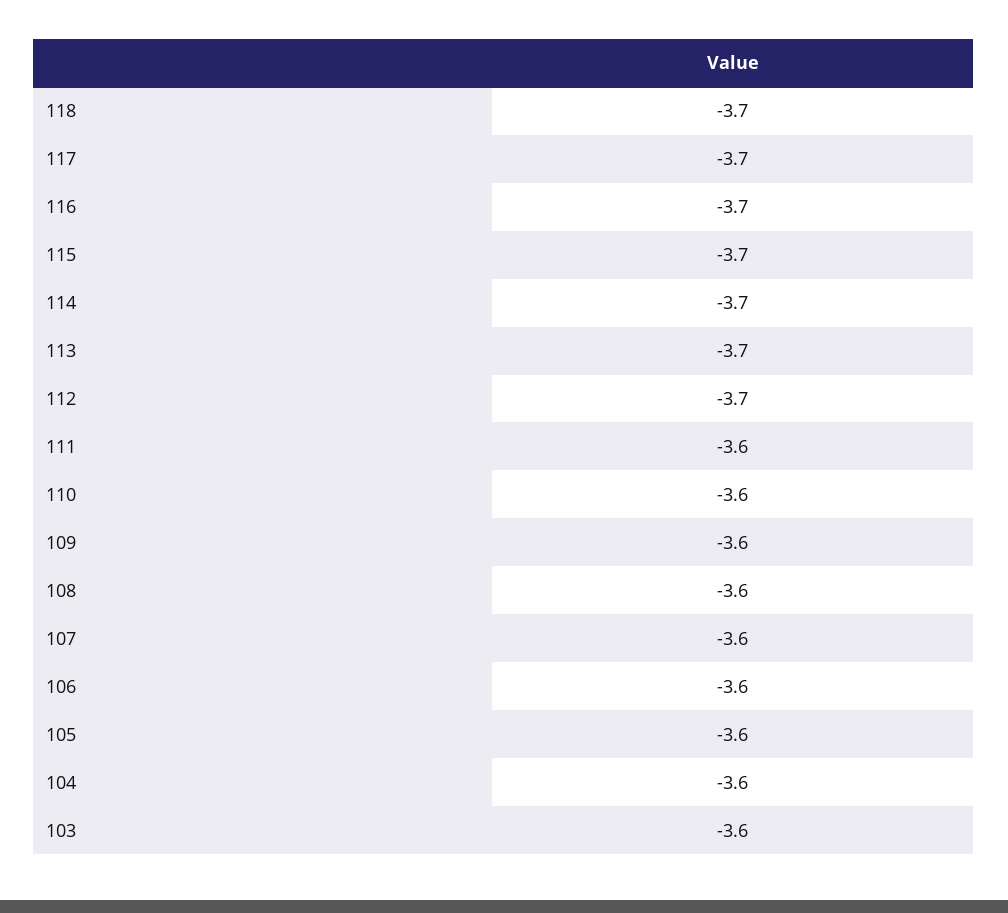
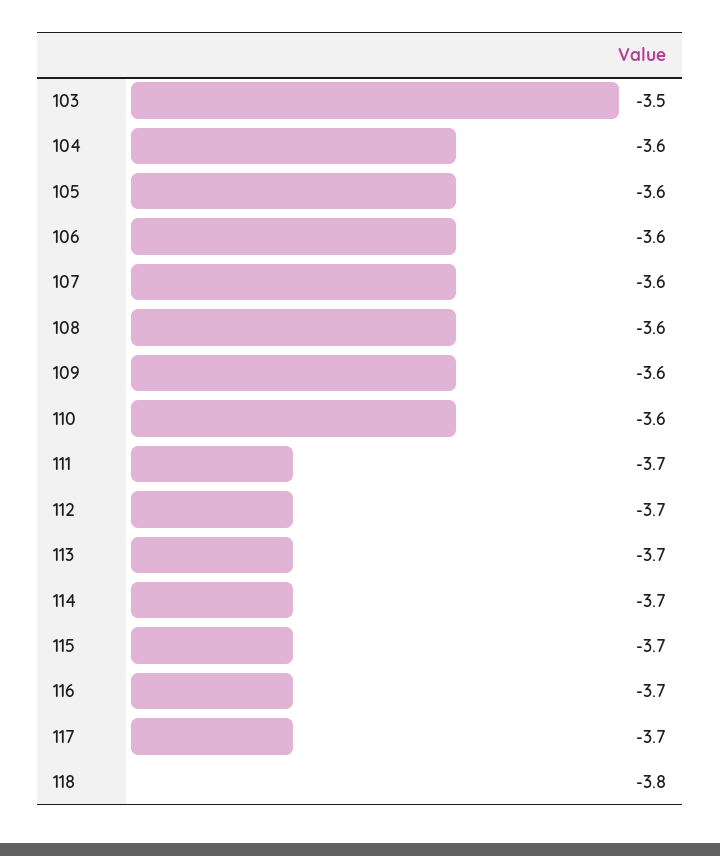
118: -3.7 -> -3.8
111: -3.6 -> -3.7
103: -3.6 -> -3.5

